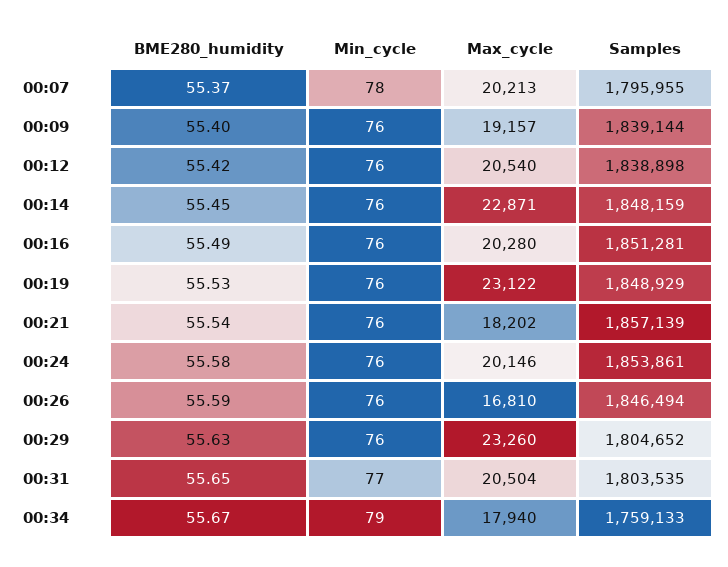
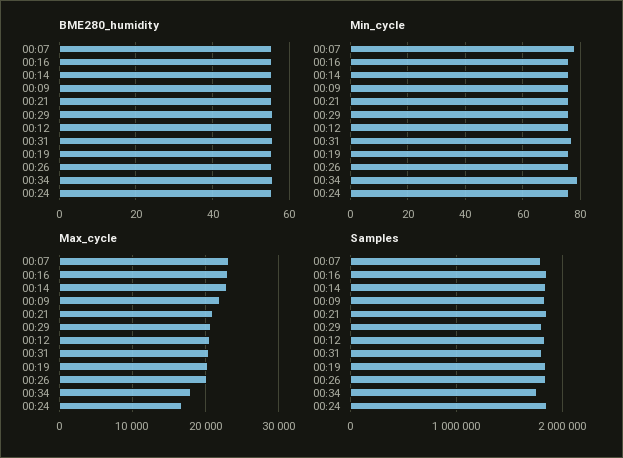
Max_cycle, 00:07: 20213 -> 23000
Max_cycle, 00:09: 19157 -> 22000
Max_cycle, 00:16: 20280 -> 23000
Max_cycle, 00:19: 23122 -> 20000
Max_cycle, 00:21: 18202 -> 21000
Max_cycle, 00:24: 20146 -> 17000
Max_cycle, 00:26: 16810 -> 20000
Max_cycle, 00:29: 23260 -> 21000

